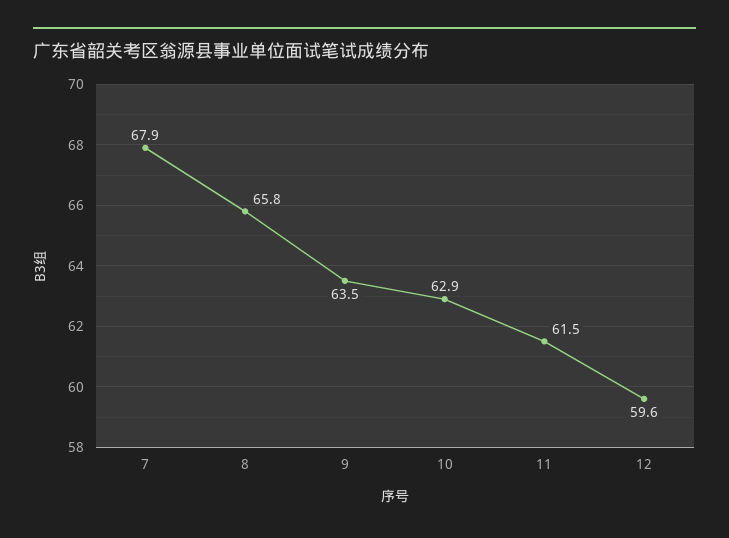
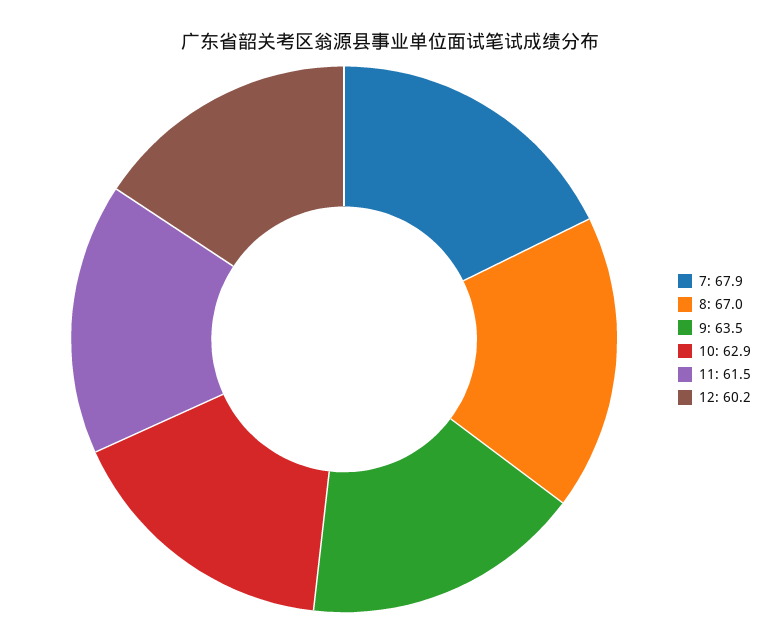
8: 65.8 -> 67
12: 59.6 -> 60.2

